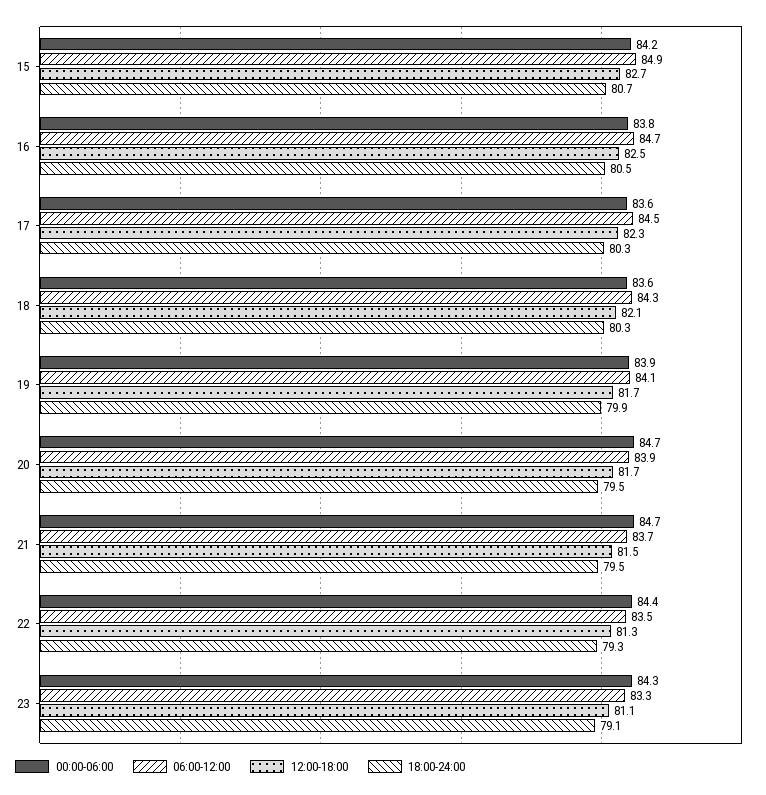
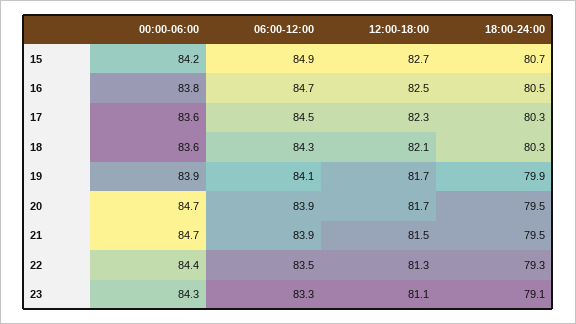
06:00-12:00, 21: 83.7 -> 83.9

